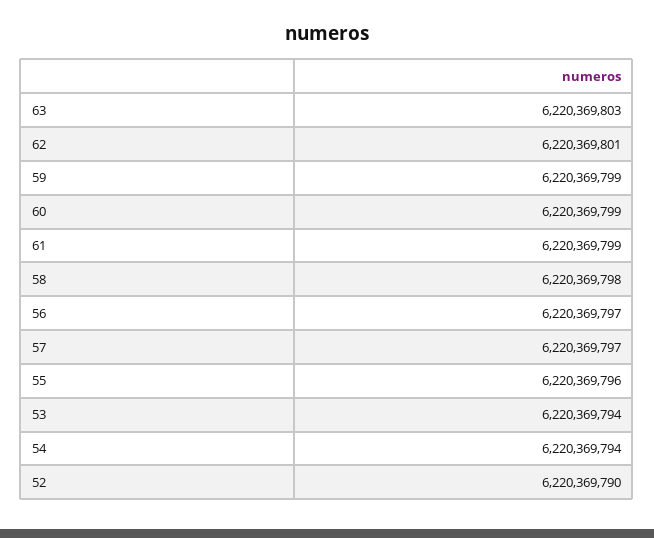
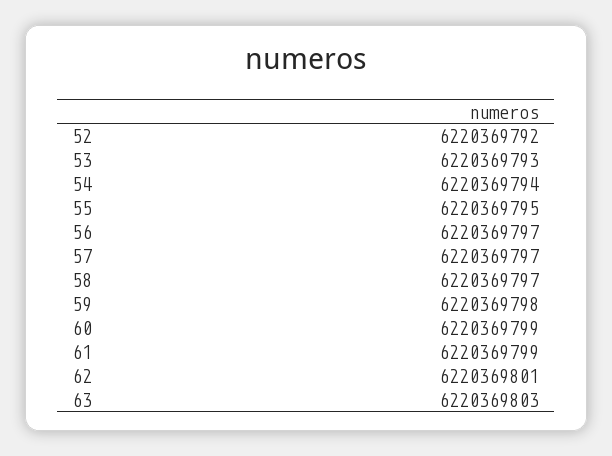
59: 6220369799 -> 6220369798
58: 6220369798 -> 6220369797
55: 6220369796 -> 6220369795
53: 6220369794 -> 6220369793
52: 6220369790 -> 6220369792

